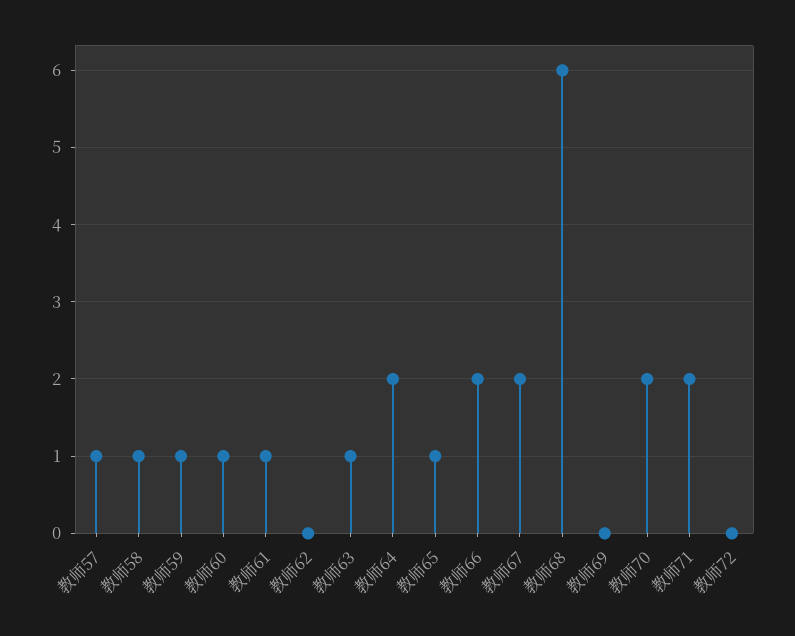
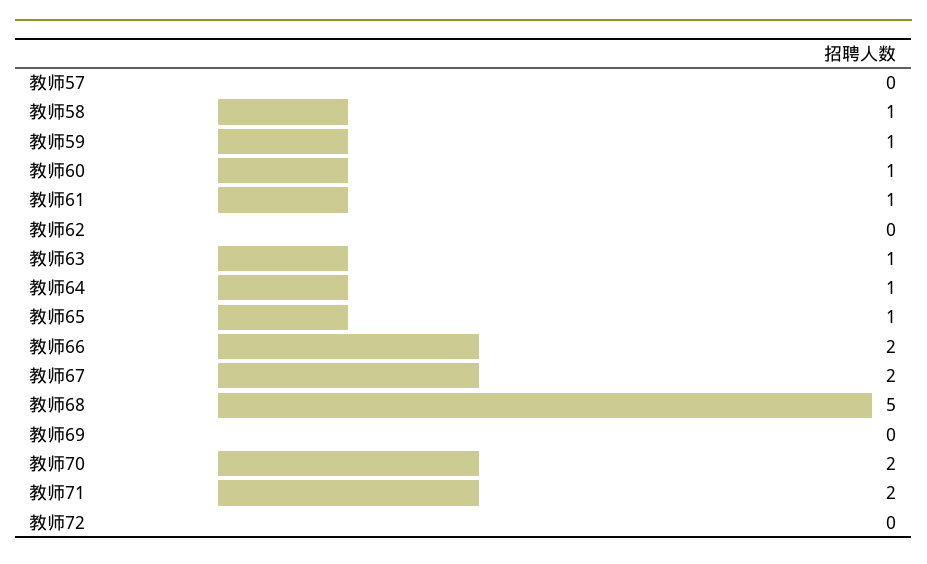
教师57: 1 -> 0
教师64: 2 -> 1
教师68: 6 -> 5

